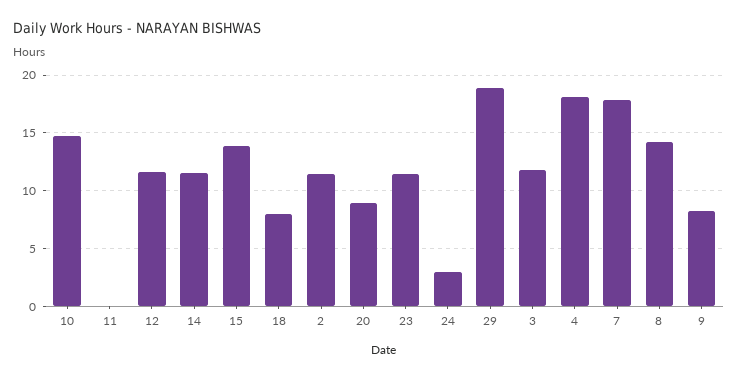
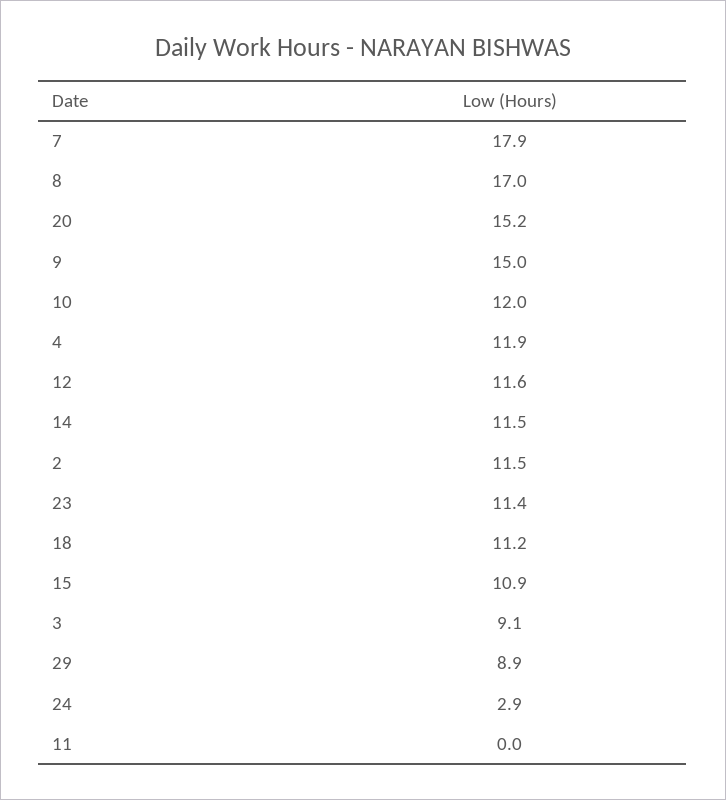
10: 15 -> 12
15: 14 -> 10.9
18: 8 -> 11.2
20: 9 -> 15.2
29: 19 -> 8.9
3: 12 -> 9.1
4: 18 -> 11.9
8: 14 -> 17
9: 8 -> 15

